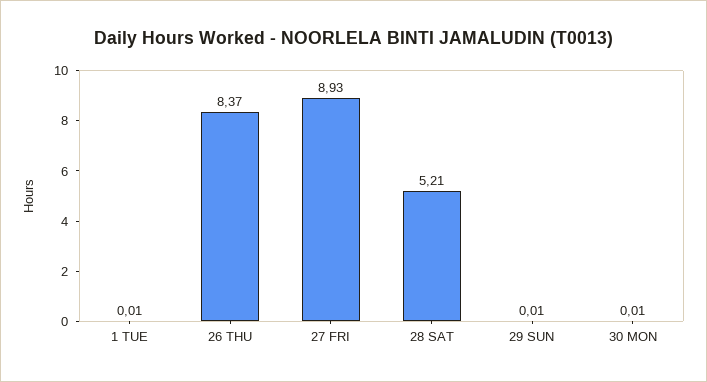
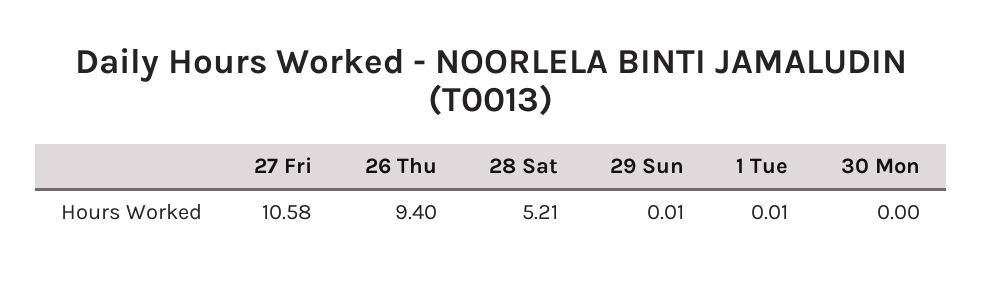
26 THU: 8.37 -> 9.4
27 FRI: 8.93 -> 10.58
30 MON: 0.01 -> 0

